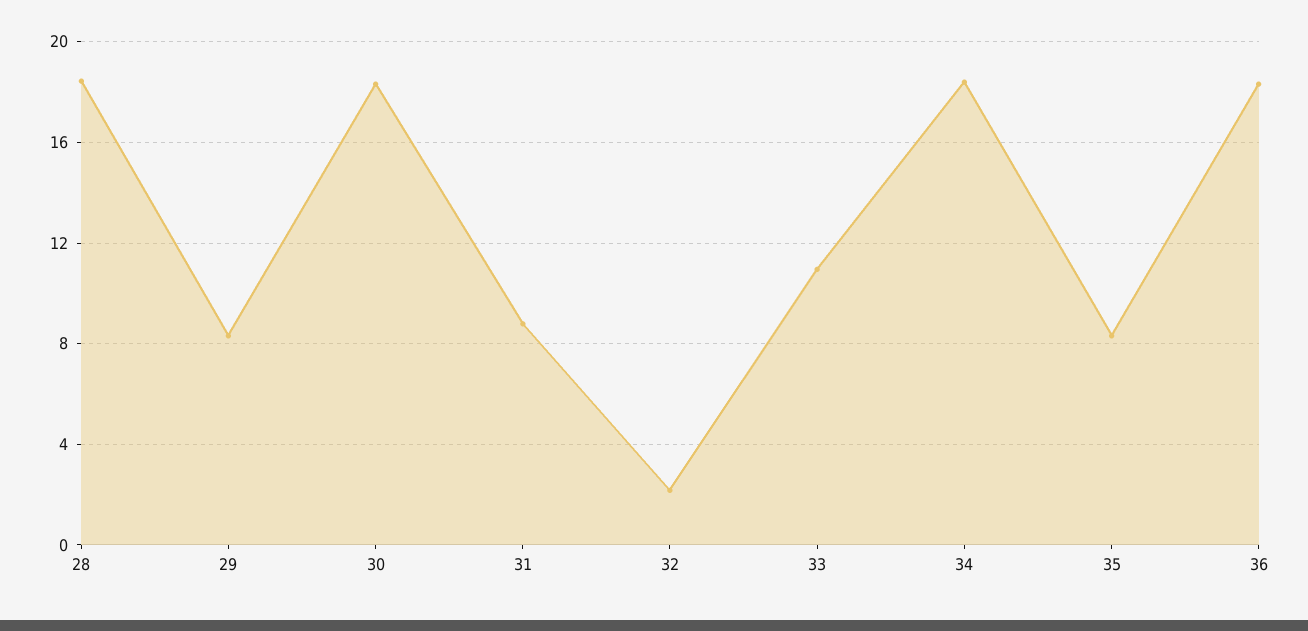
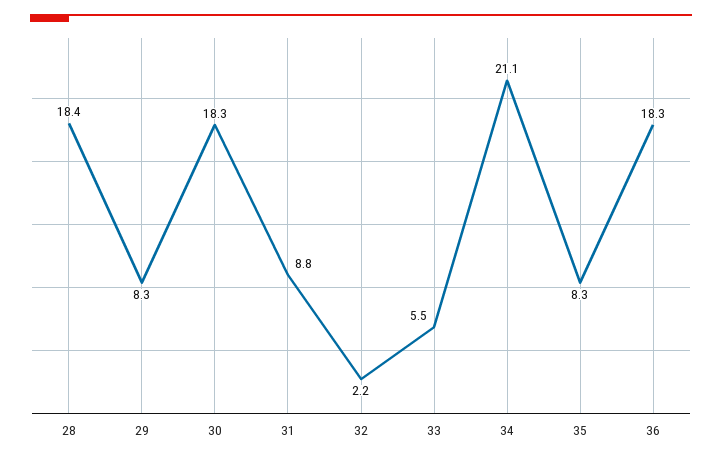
33: 11 -> 5.5
34: 18.5 -> 21.1

